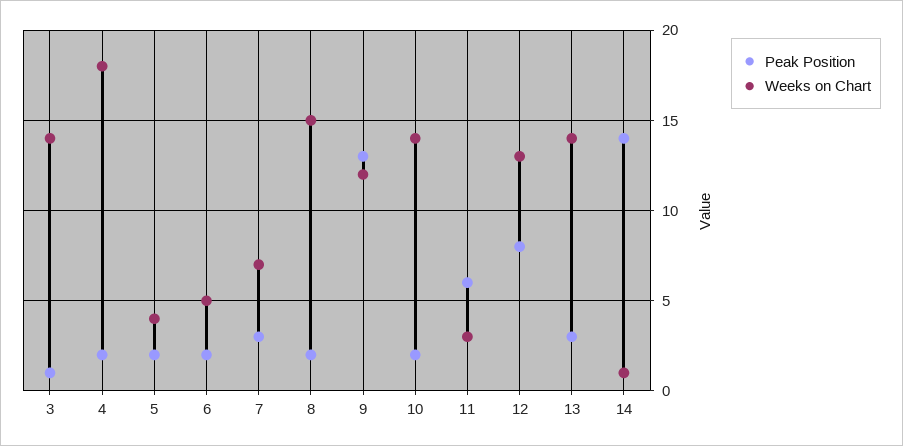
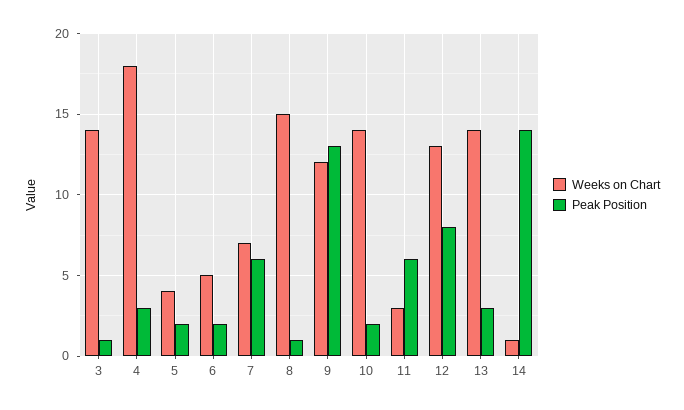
Peak Position, 4: 2 -> 3
Peak Position, 7: 3 -> 6
Peak Position, 8: 2 -> 1

